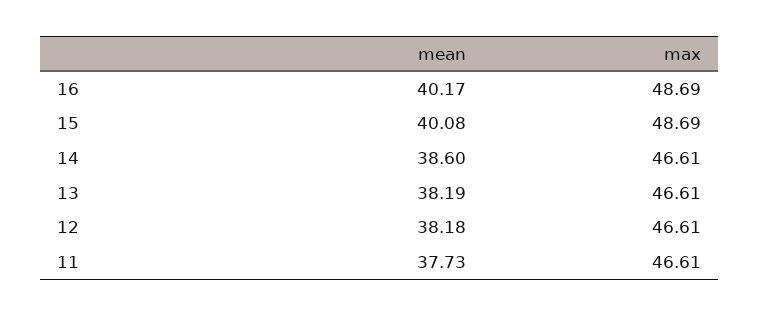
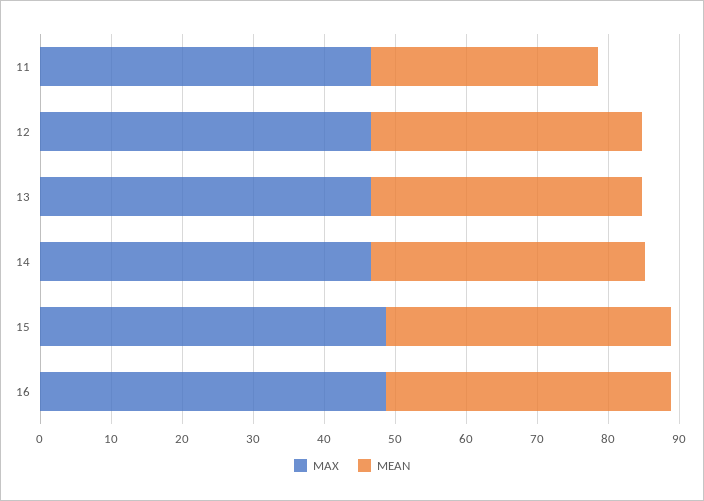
mean, 11: 37.73 -> 32

